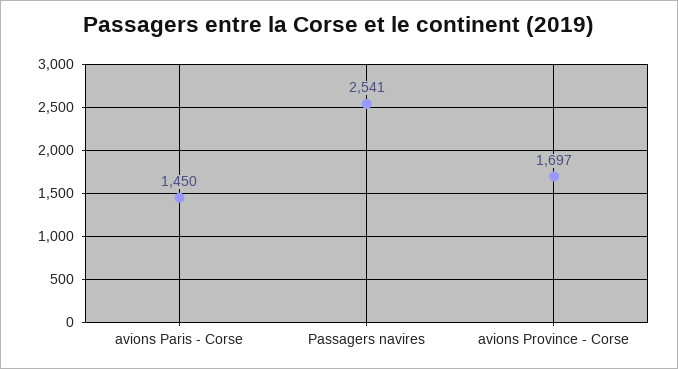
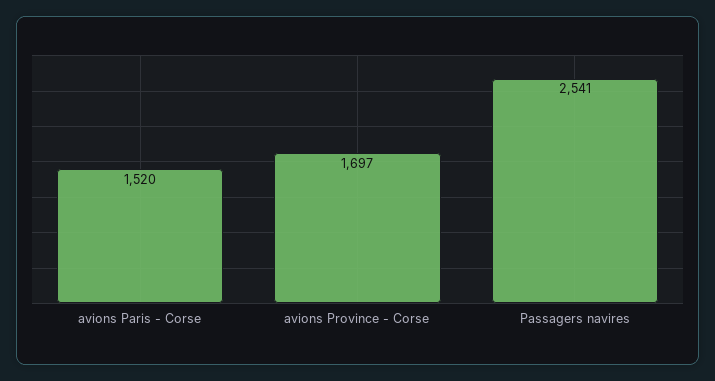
avions Paris - Corse: 1450 -> 1520

